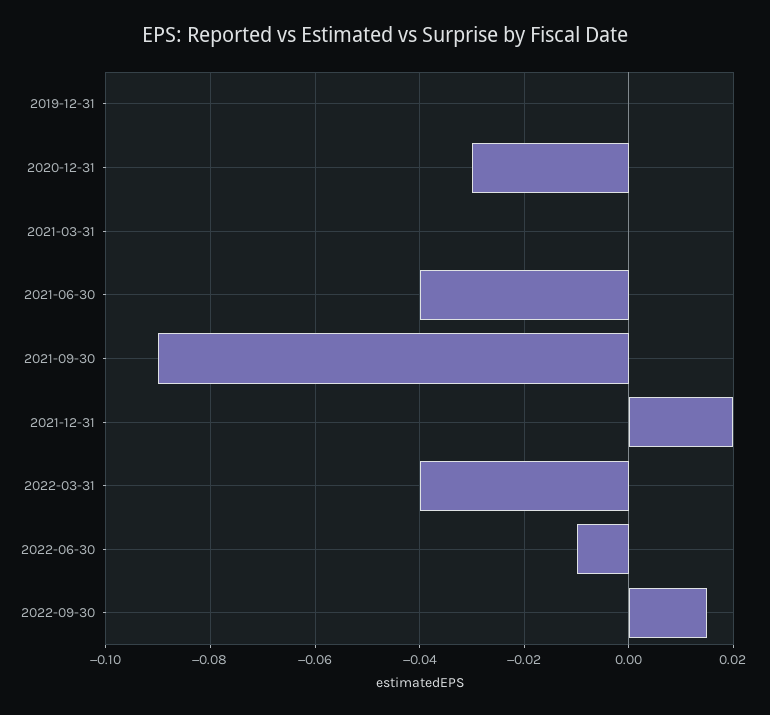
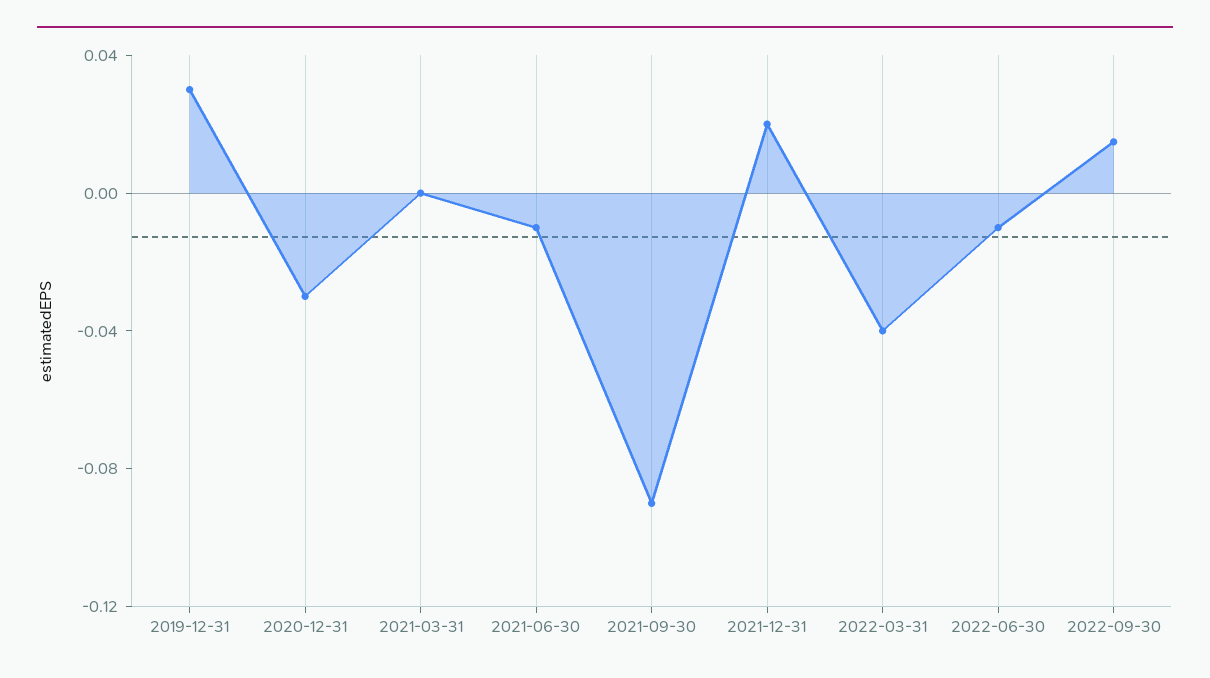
2019-12-31: 0 -> 0.03
2021-06-30: -0.04 -> -0.01

